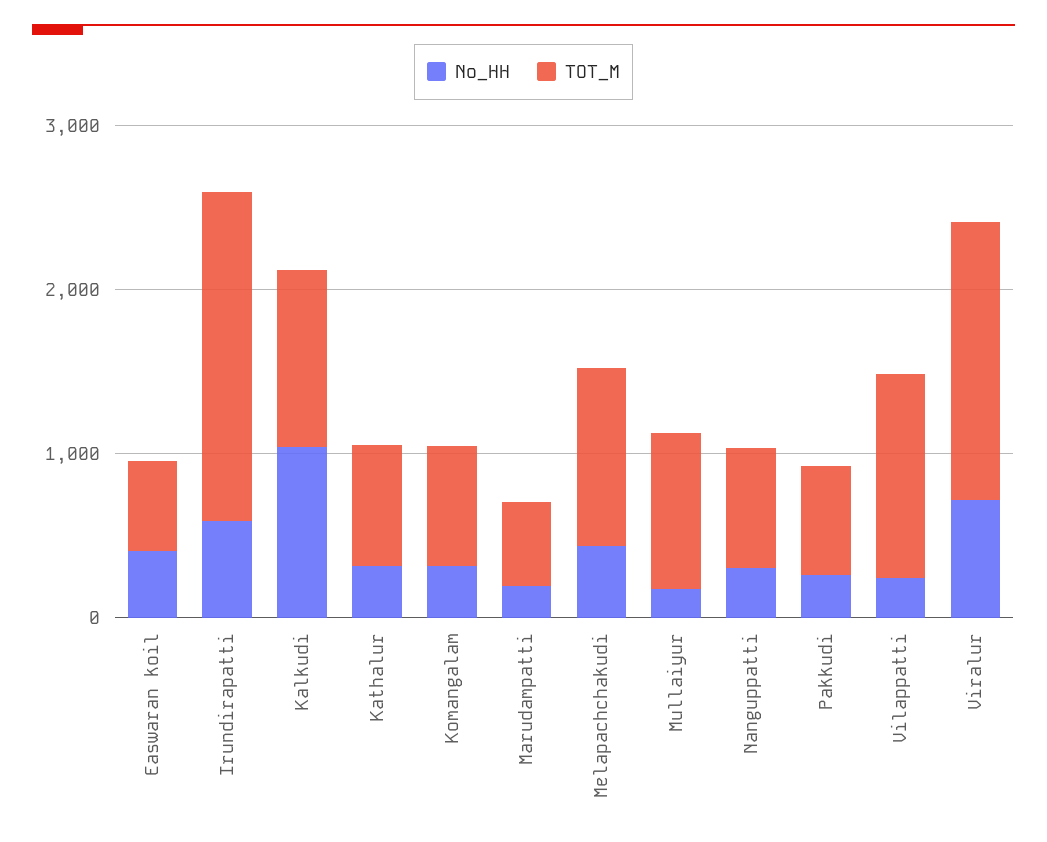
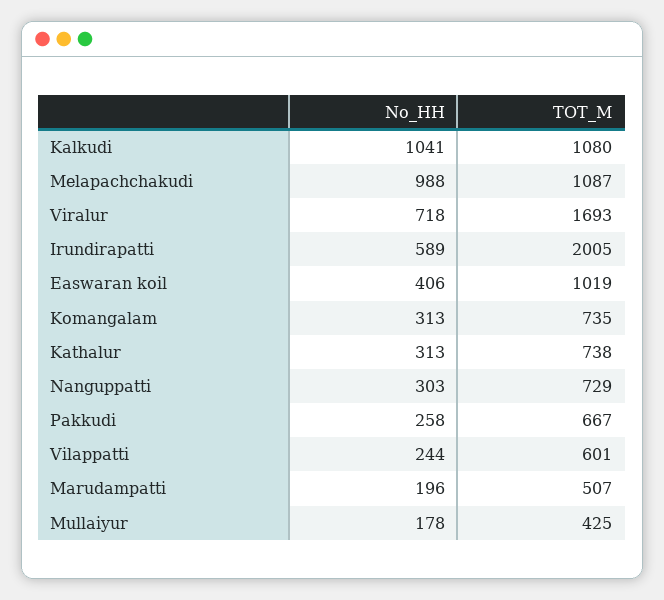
TOT_M, Easwaran koil: 600 -> 1019
No_HH, Melapachchakudi: 400 -> 988
TOT_M, Mullaiyur: 1000 -> 425
TOT_M, Vilappatti: 1200 -> 601

